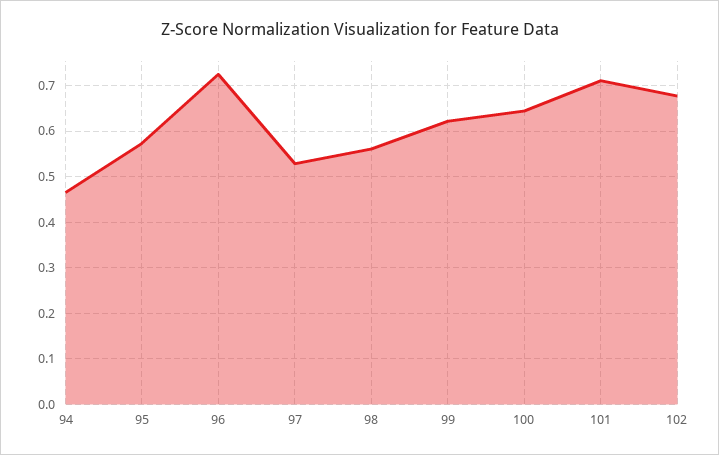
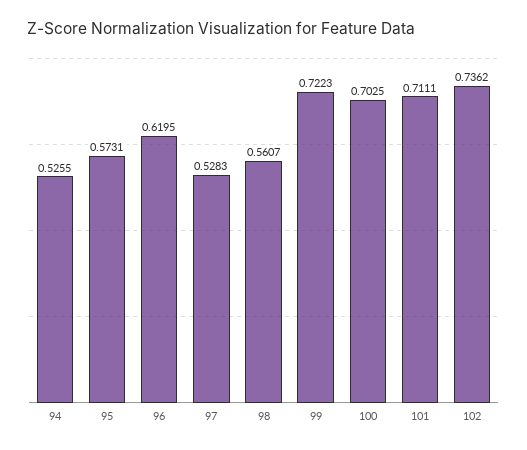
94: 0.46 -> 0.5255
96: 0.72 -> 0.6195
99: 0.62 -> 0.7223
100: 0.64 -> 0.7025
102: 0.68 -> 0.7362

